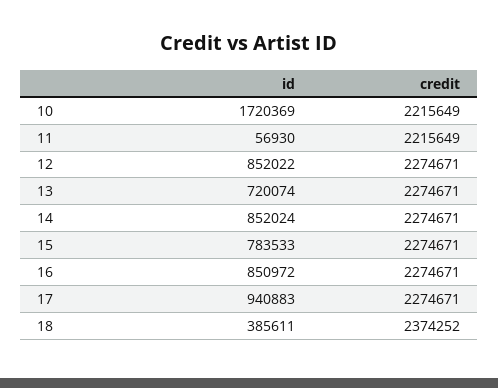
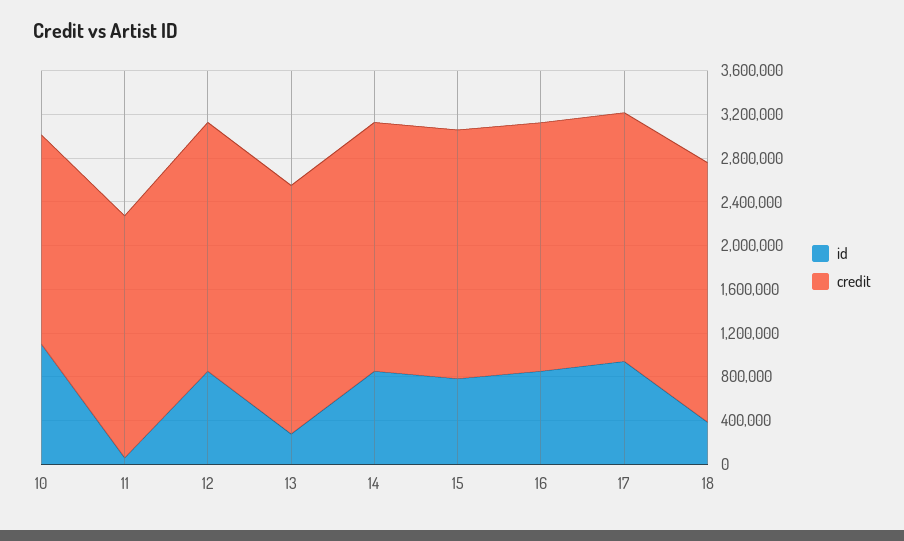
id, 10: 1720369 -> 1100000
credit, 10: 2215649 -> 1900000
id, 13: 720074 -> 300000

